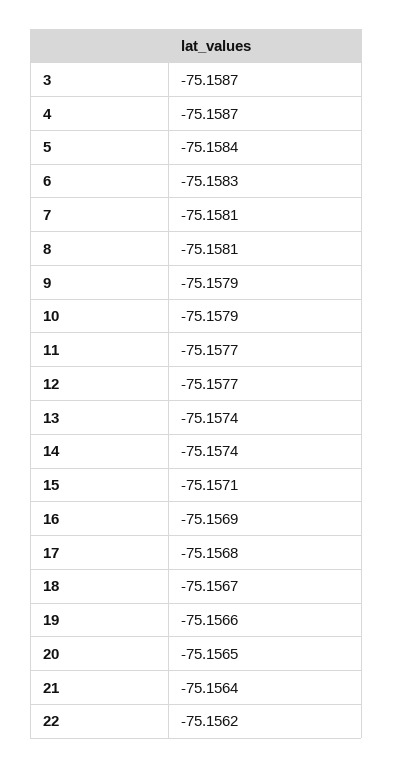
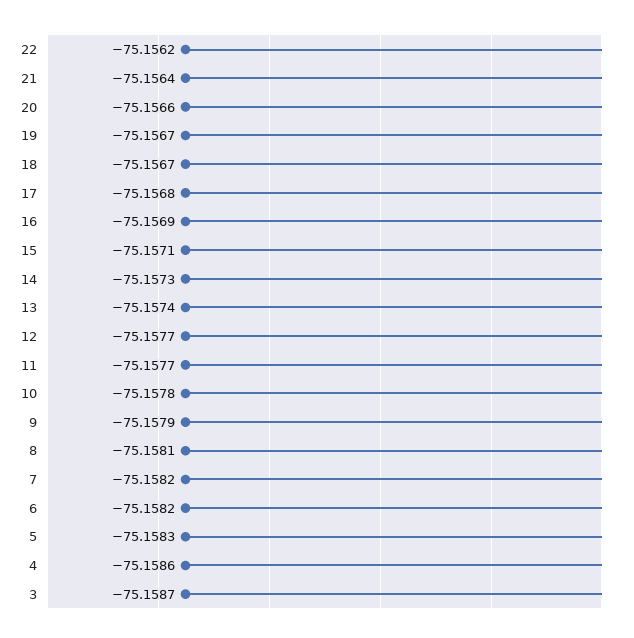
4: -75.1587 -> -75.1586
5: -75.1584 -> -75.1583
6: -75.1583 -> -75.1582
7: -75.1581 -> -75.1582
10: -75.1579 -> -75.1578
14: -75.1574 -> -75.1573
19: -75.1566 -> -75.1567
20: -75.1565 -> -75.1566

